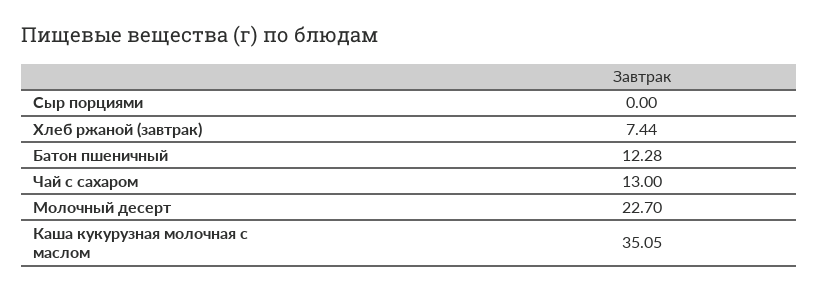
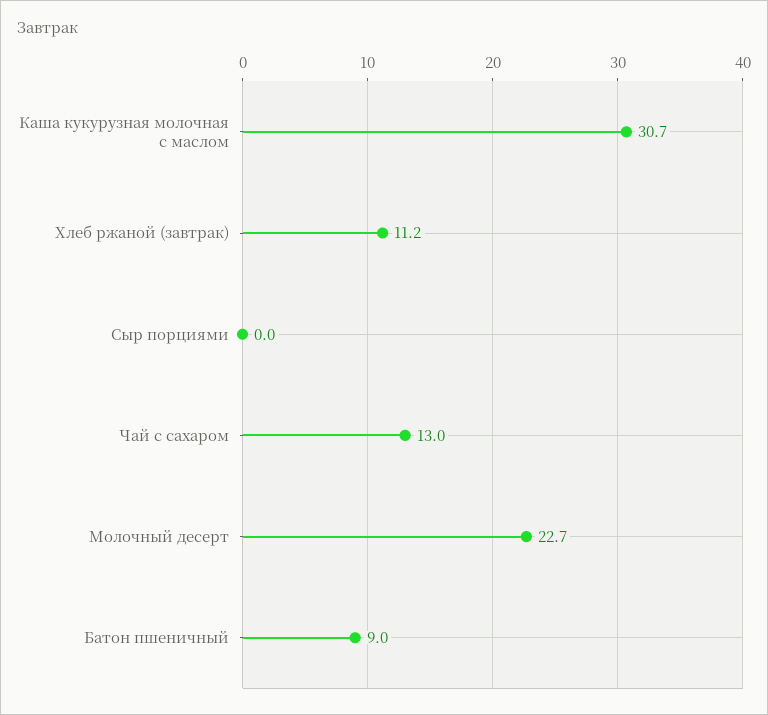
Хлеб ржаной (завтрак): 7.44 -> 11.2
Батон пшеничный: 12.28 -> 9
Каша кукурузная молочная с маслом: 35.05 -> 30.7

